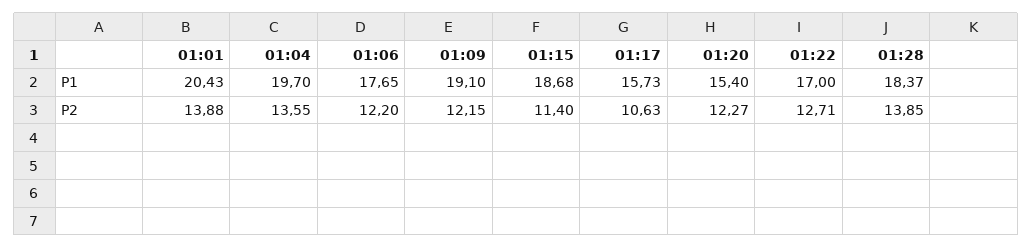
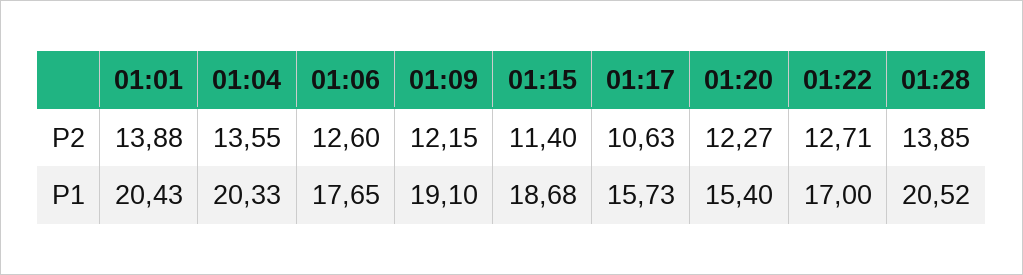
01:04, P1: 19.7 -> 20.33
01:28, P1: 18.37 -> 20.52
01:06, P2: 12.2 -> 12.6

